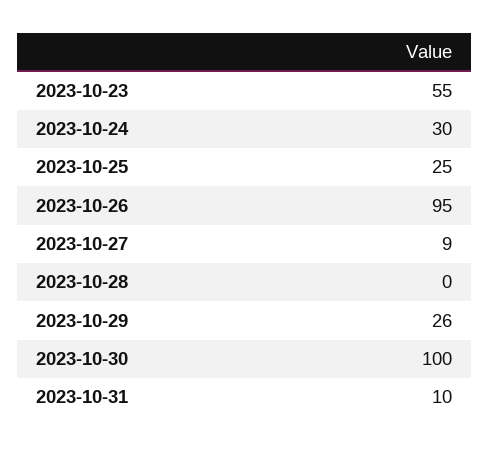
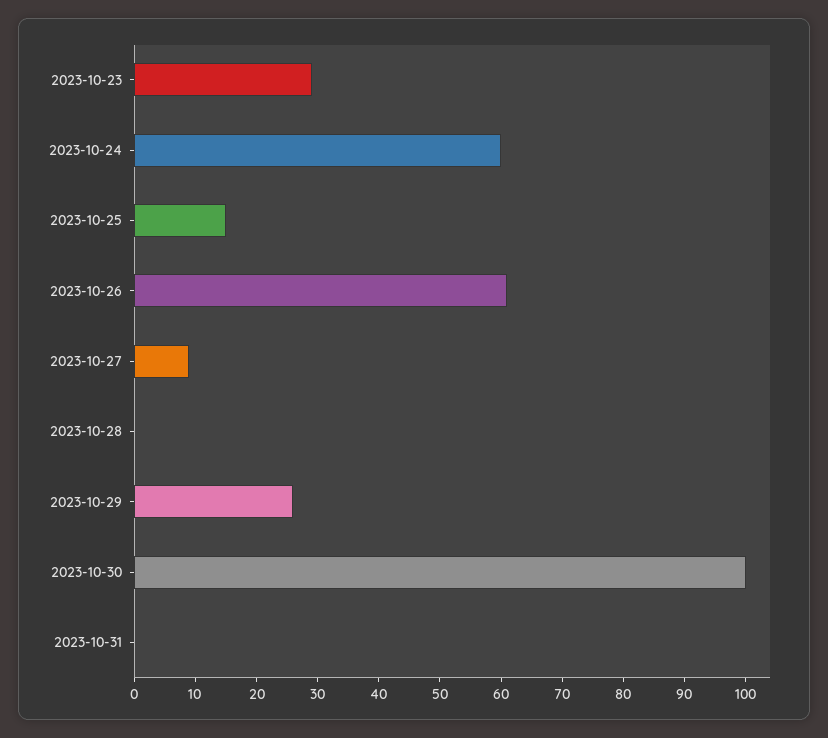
2023-10-23: 55 -> 30
2023-10-24: 30 -> 60
2023-10-25: 25 -> 15
2023-10-26: 95 -> 60
2023-10-31: 10 -> 0

